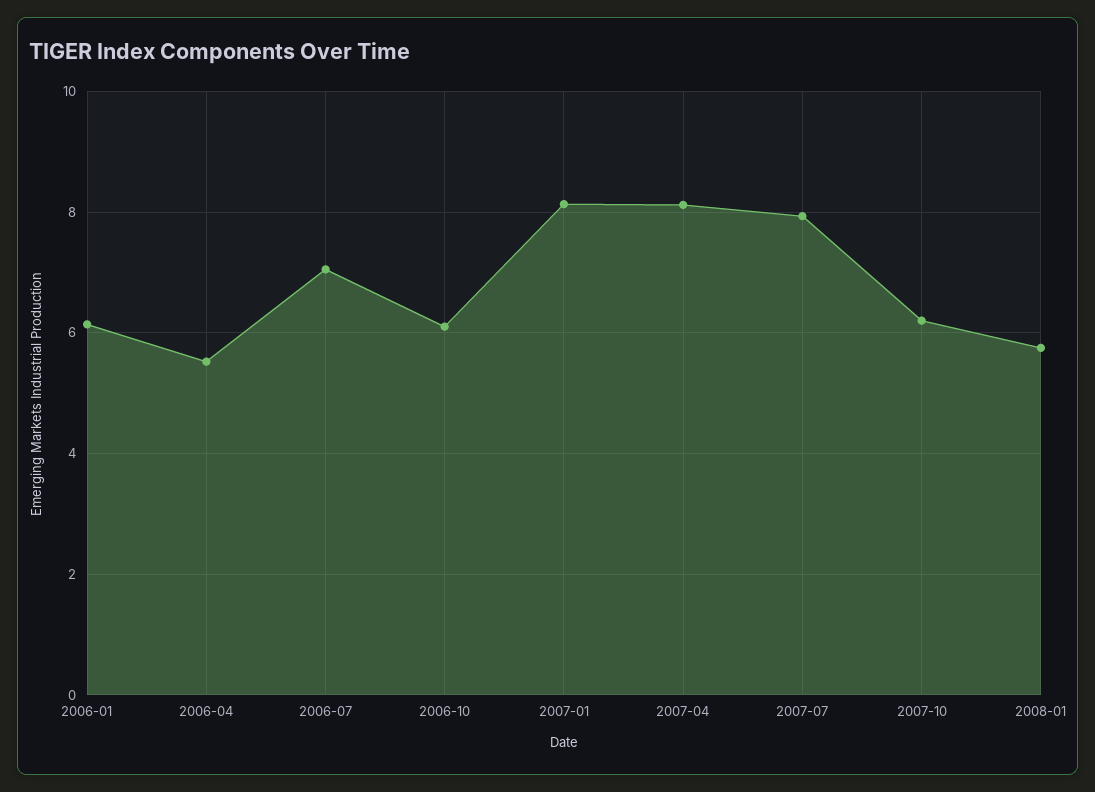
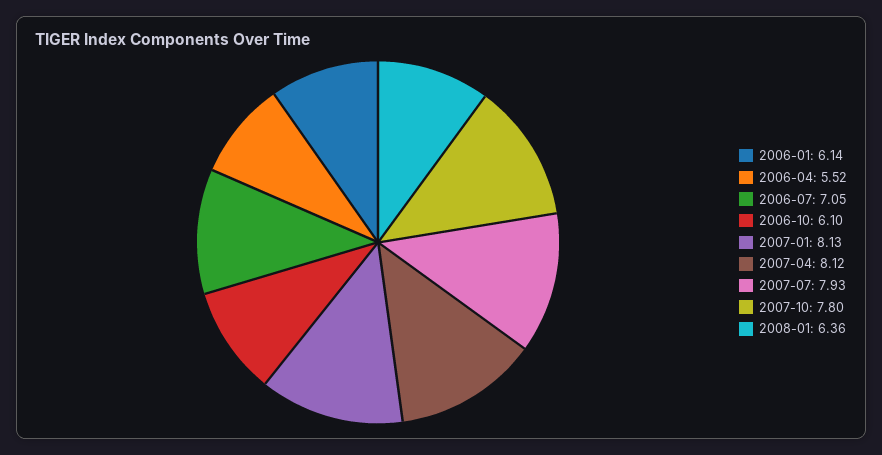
2007-10: 6.2 -> 7.8
2008-01: 5.8 -> 6.36

